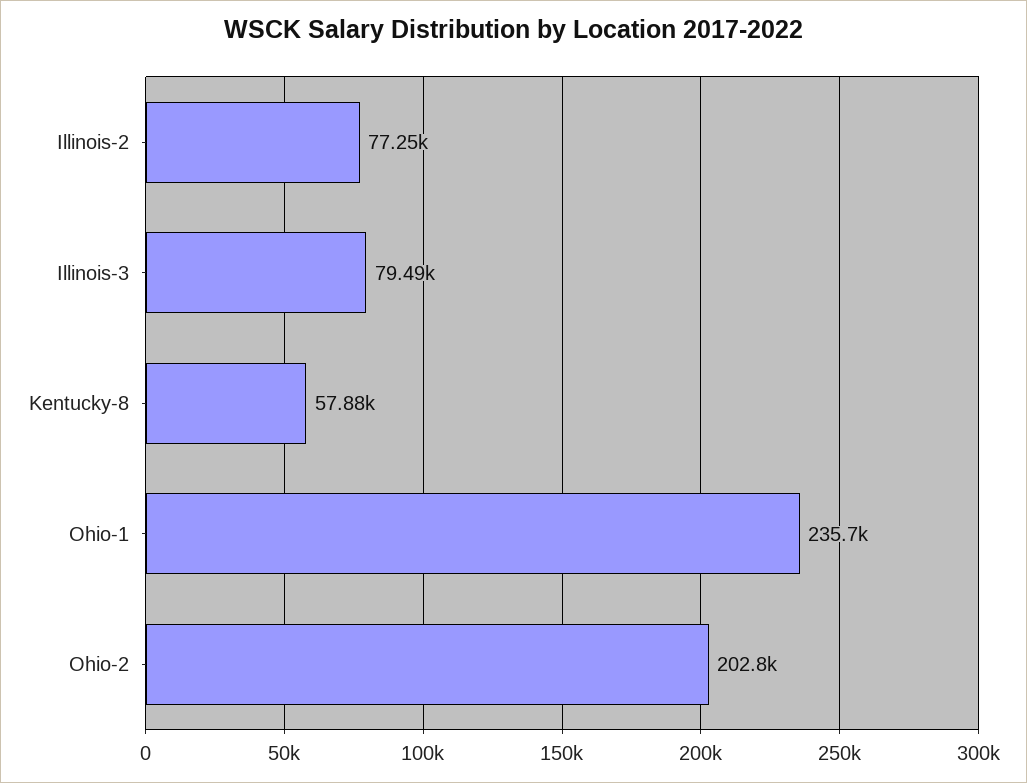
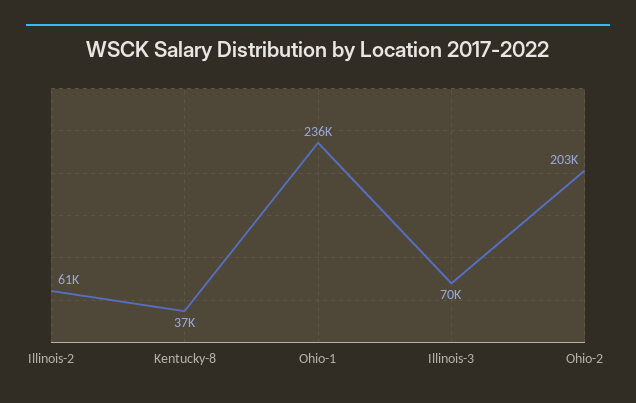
Illinois-2: 77250 -> 61000
Illinois-3: 79490 -> 70000
Kentucky-8: 57880 -> 37000

